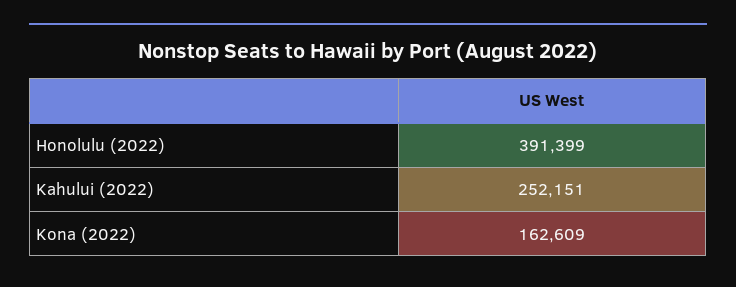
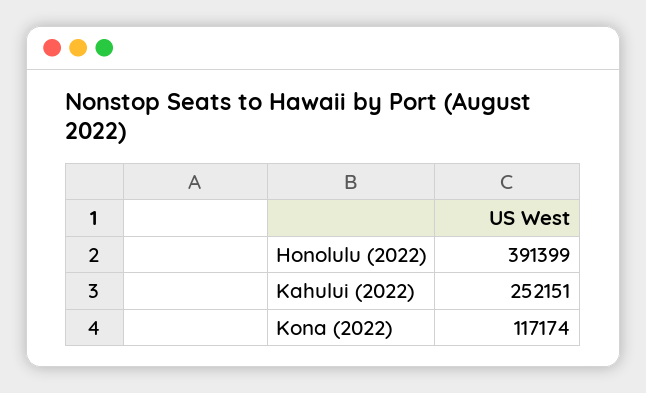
Kona (2022): 162609 -> 117174

